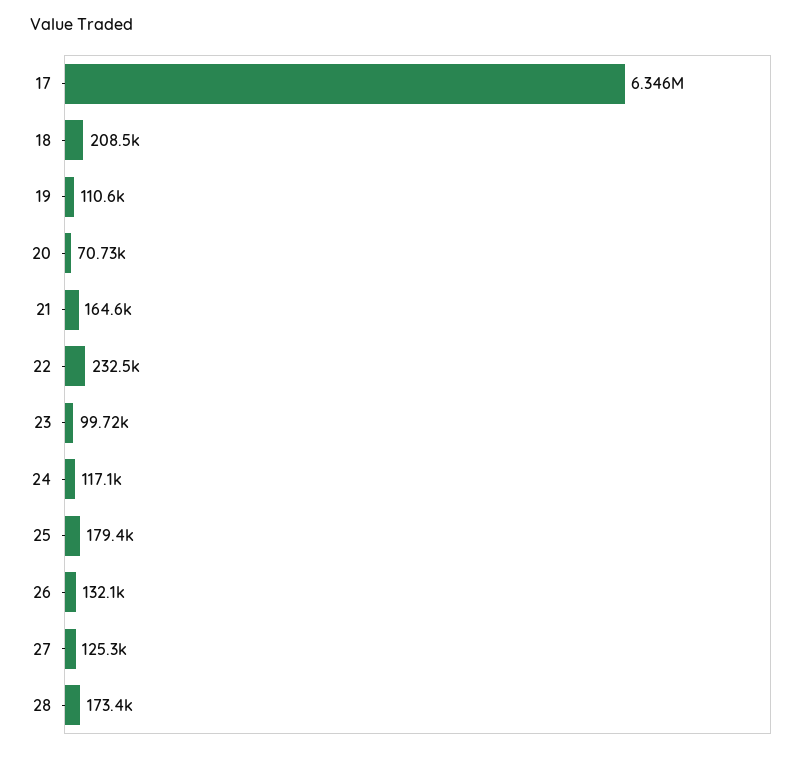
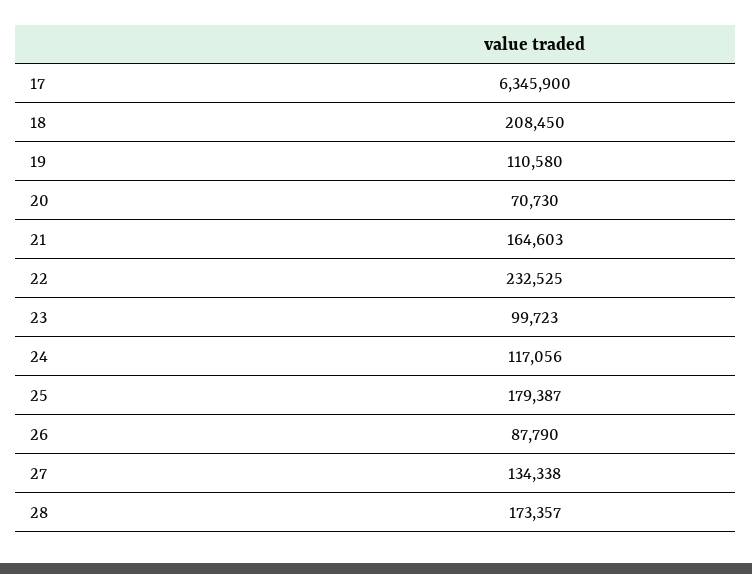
26: 132100 -> 87790
27: 125300 -> 134338

